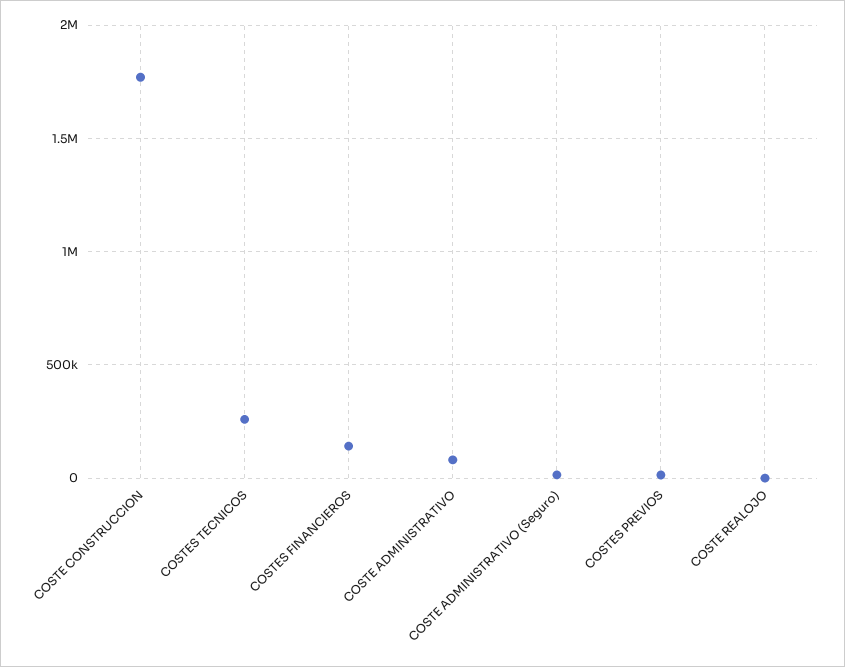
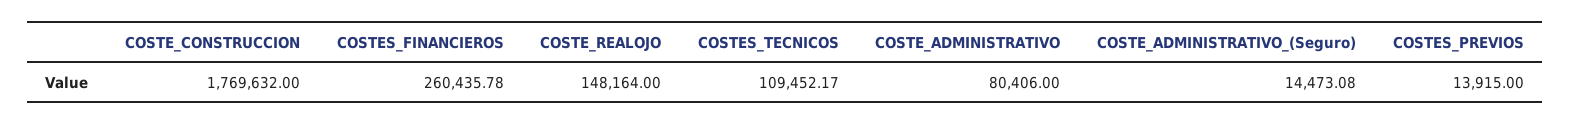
COSTES TECNICOS: 250000 -> 109452.17
COSTES FINANCIEROS: 150000 -> 260435.78
COSTE REALOJO: 0 -> 148164

